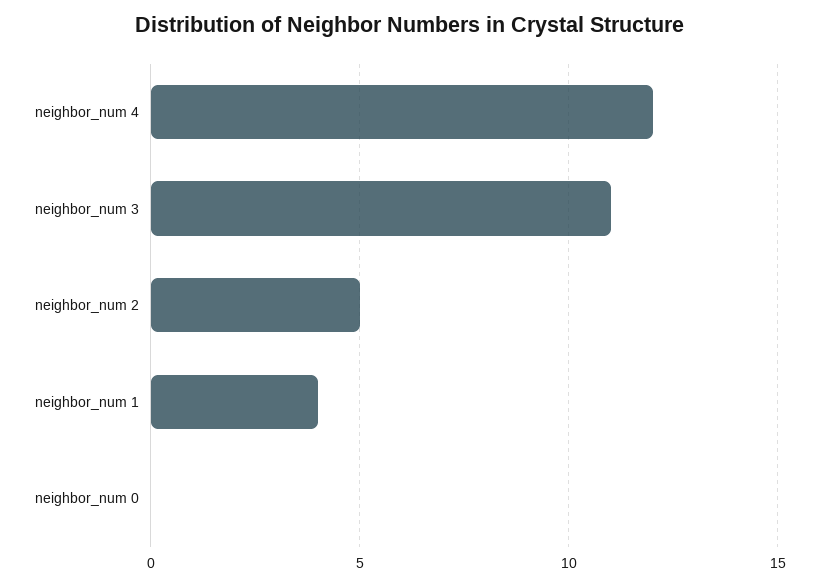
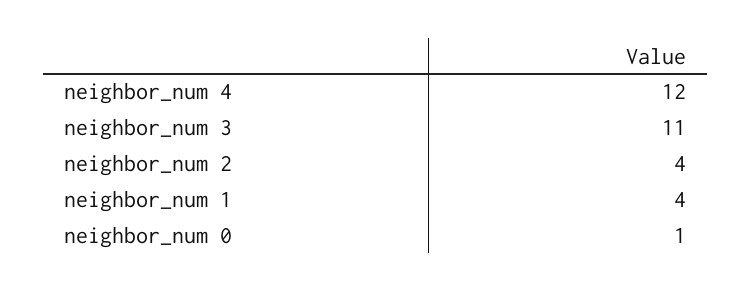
neighbor_num 2: 5 -> 4
neighbor_num 0: 0 -> 1

